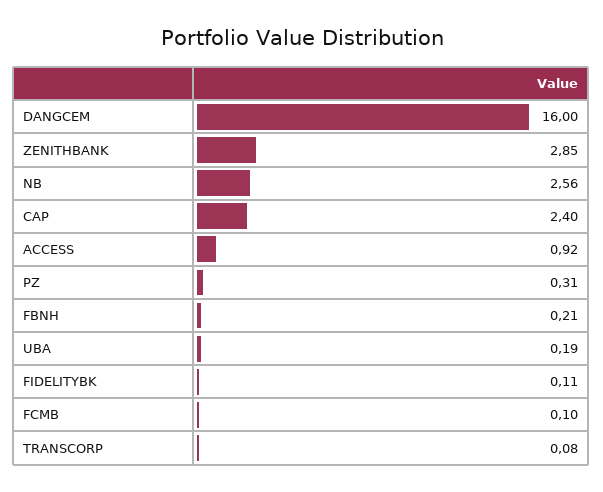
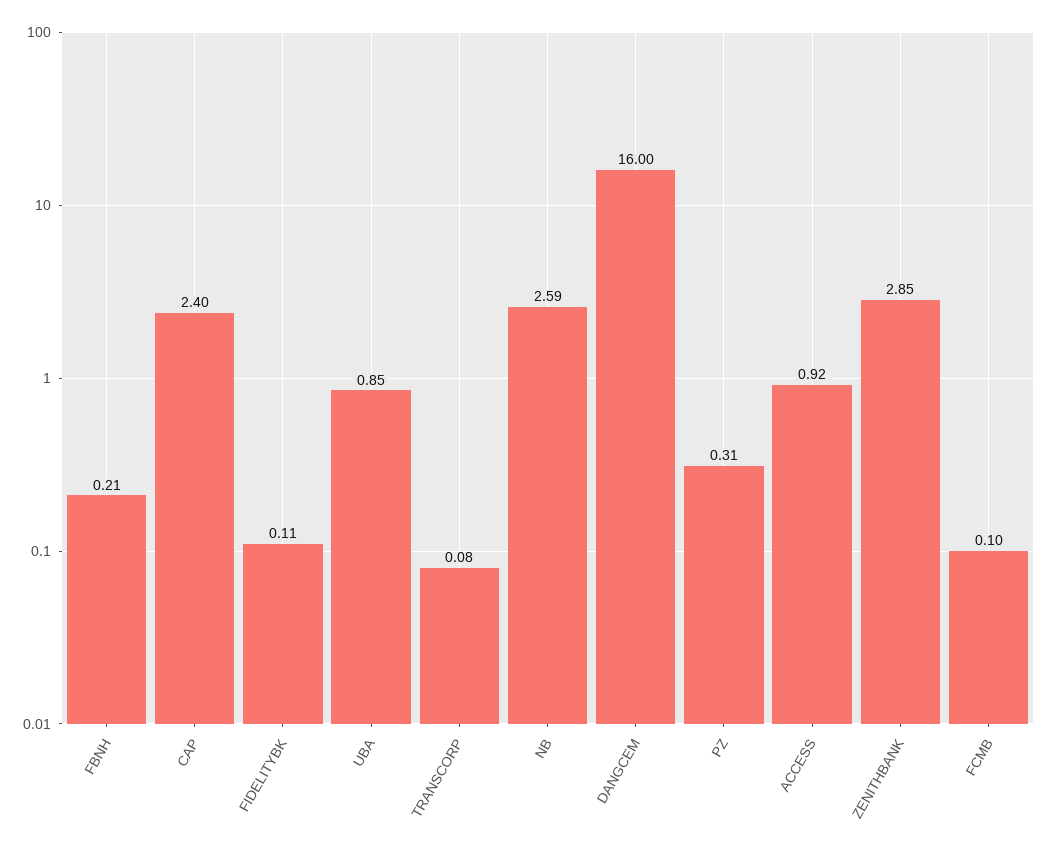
NB: 2.56 -> 2.59
UBA: 0.19 -> 0.85

